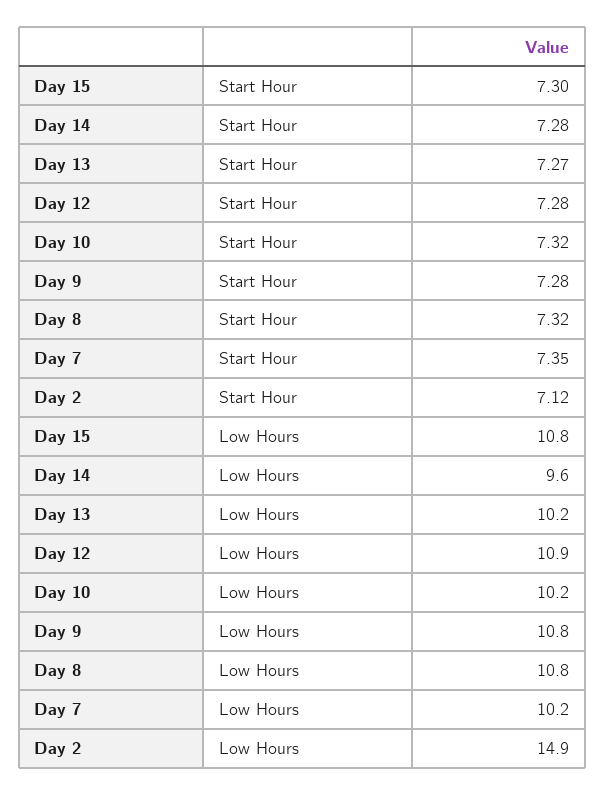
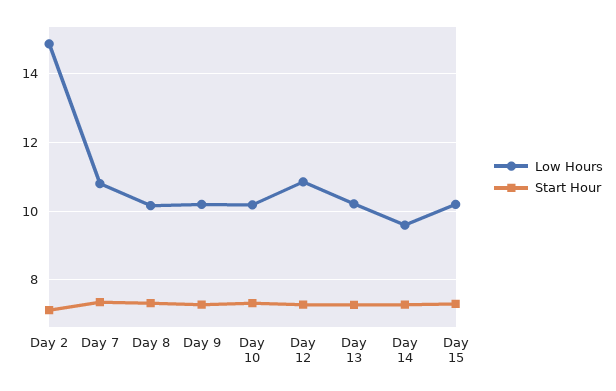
Low Hours, Day 15: 10.8 -> 10.2
Low Hours, Day 9: 10.8 -> 10.2
Low Hours, Day 8: 10.8 -> 10.2
Low Hours, Day 7: 10.2 -> 10.8

